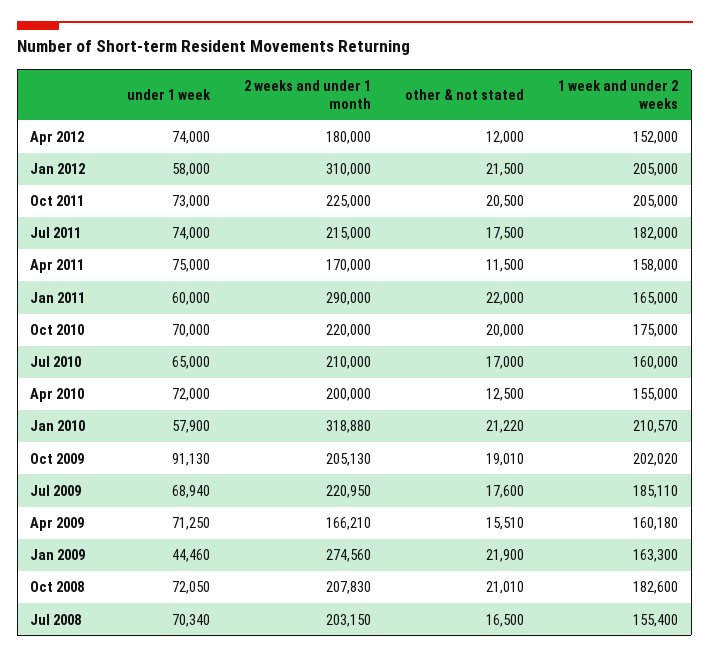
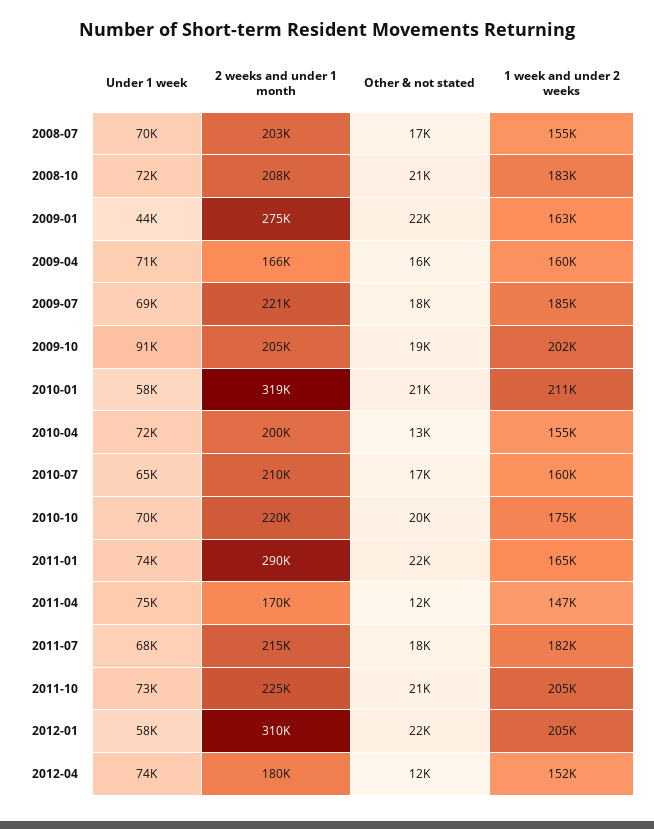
under 1 week, Jul 2011: 74000 -> 68000
1 week and under 2 weeks, Apr 2011: 158000 -> 147000
under 1 week, Jan 2011: 60000 -> 74000

